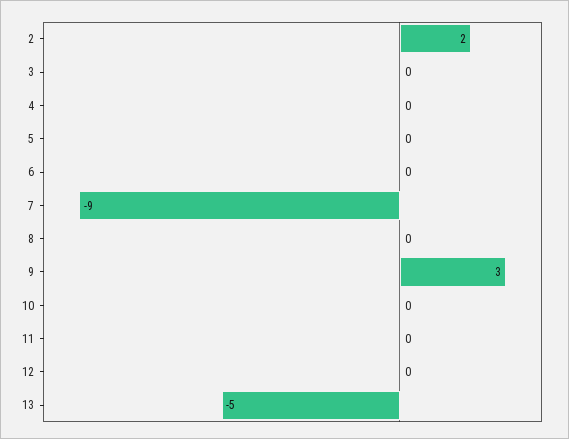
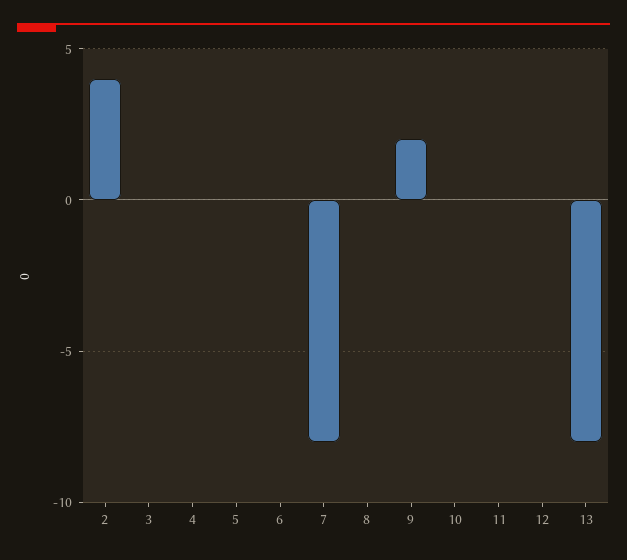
2: 2 -> 4
7: -9 -> -8
9: 3 -> 2
13: -5 -> -8

